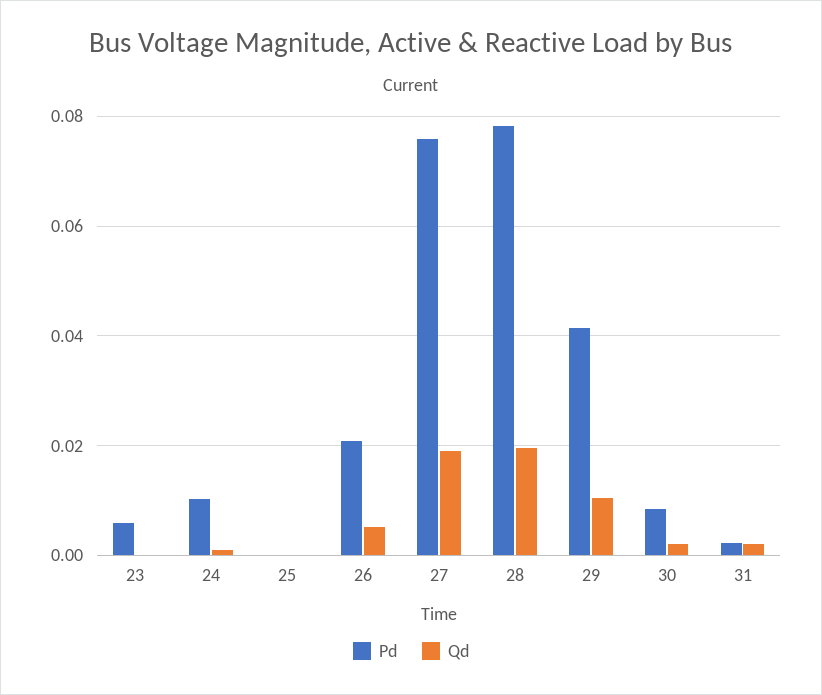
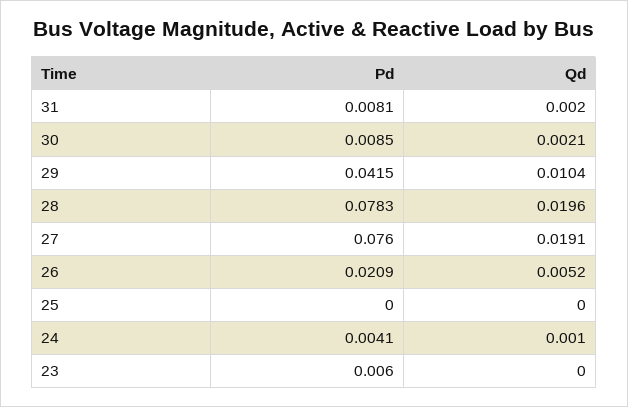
Pd, 24: 0.01 -> 0.0041
Pd, 31: 0.002 -> 0.0081

